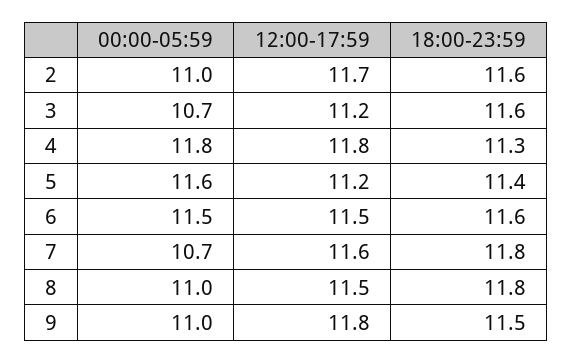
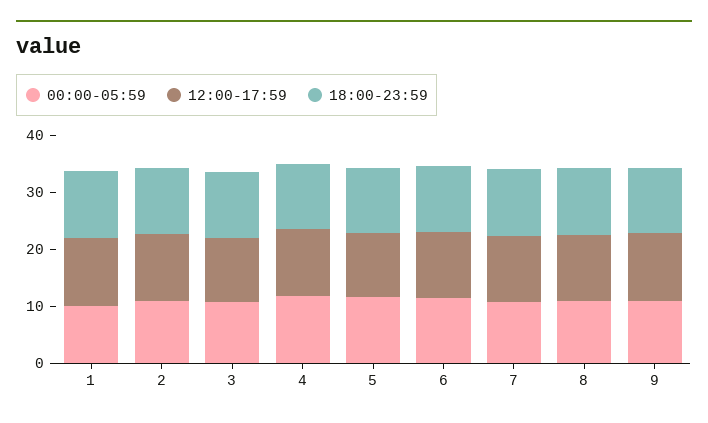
00:00-05:59, 1: none -> 10
12:00-17:59, 1: none -> 12
18:00-23:59, 1: none -> 12

